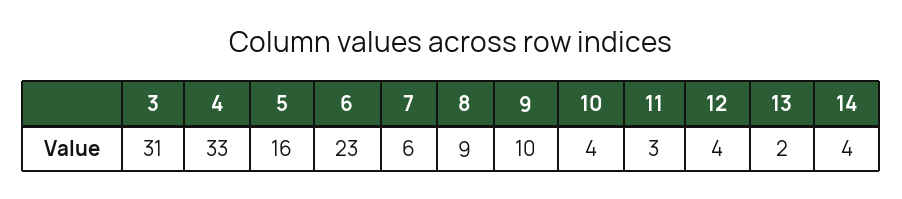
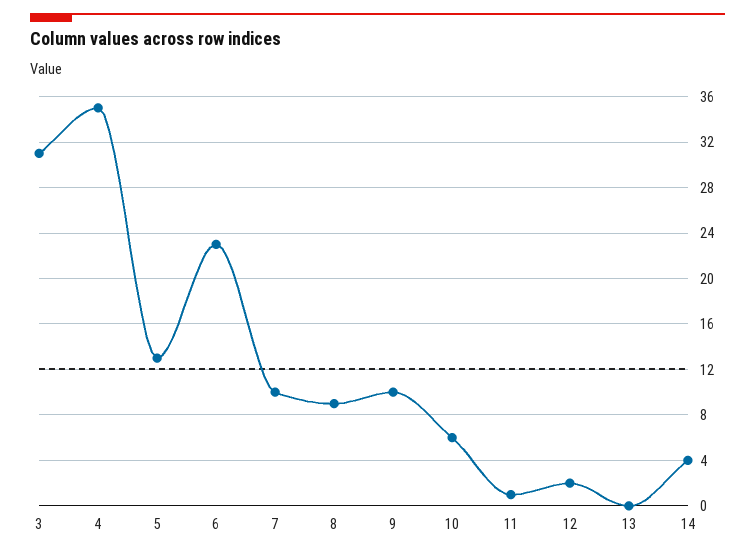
4: 33 -> 35
5: 16 -> 13
7: 6 -> 10
10: 4 -> 6
11: 3 -> 1
12: 4 -> 2
13: 2 -> 0

